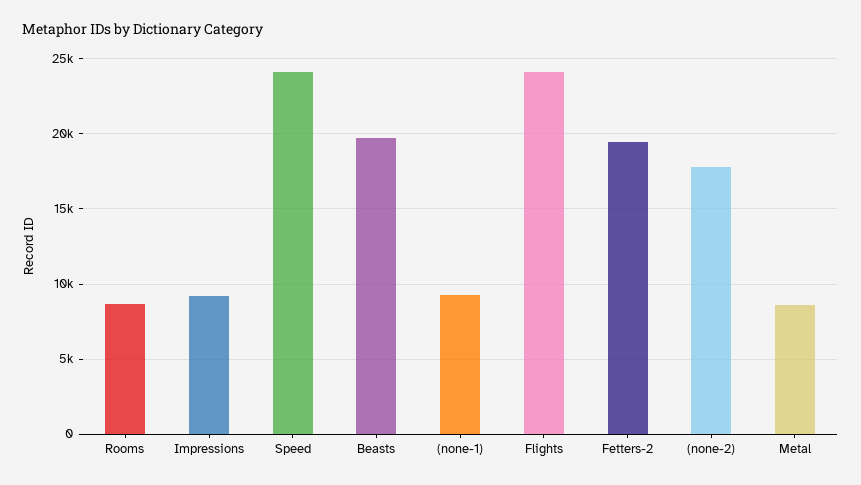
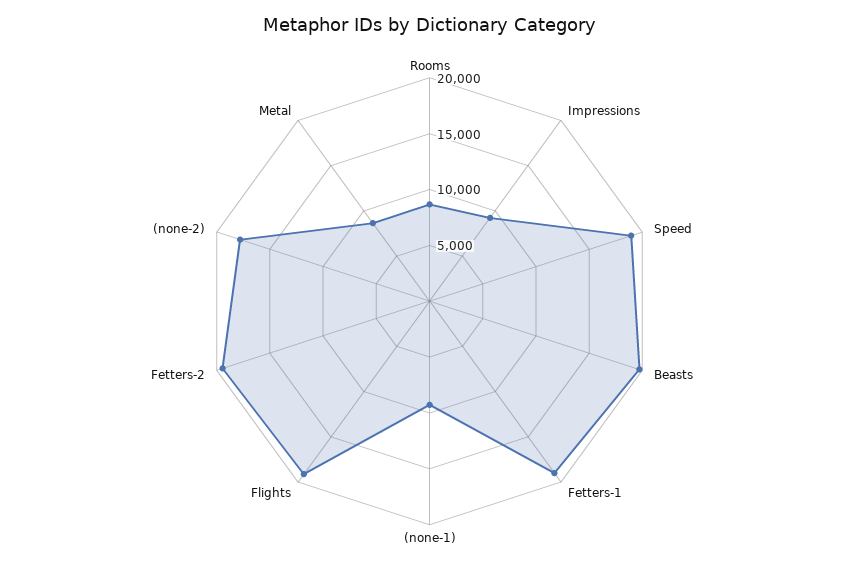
Speed: 24000 -> 19000
Flights: 24000 -> 19000
Fetters-1: none -> 19000

